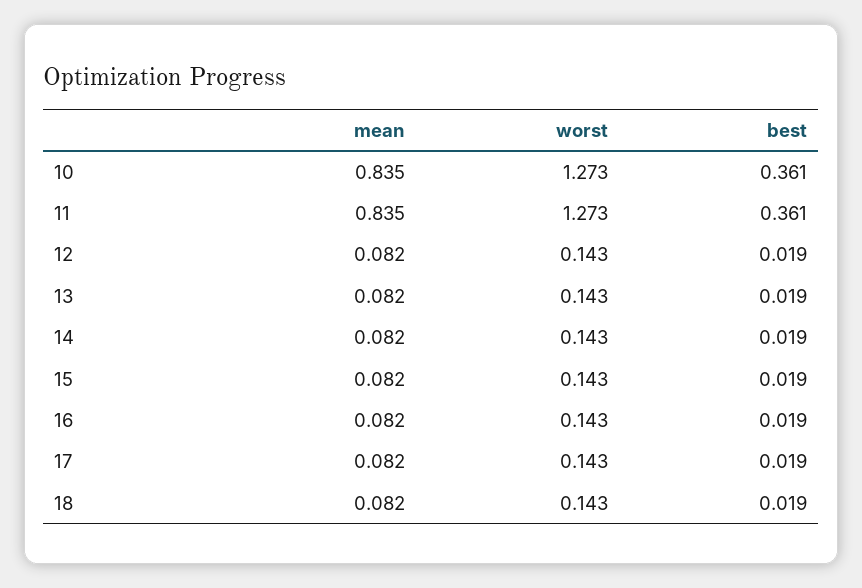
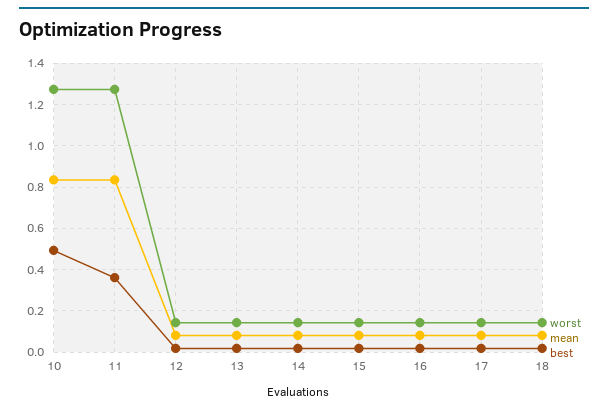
best, 10: 0.361 -> 0.5

